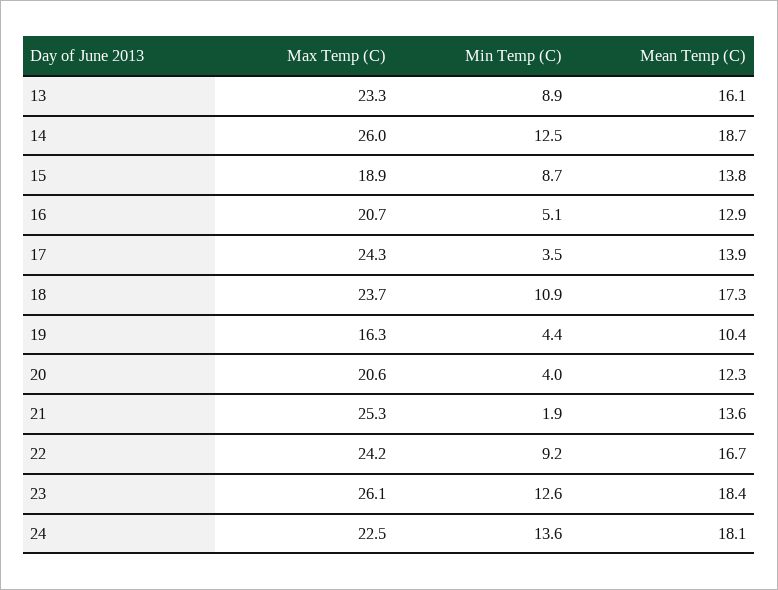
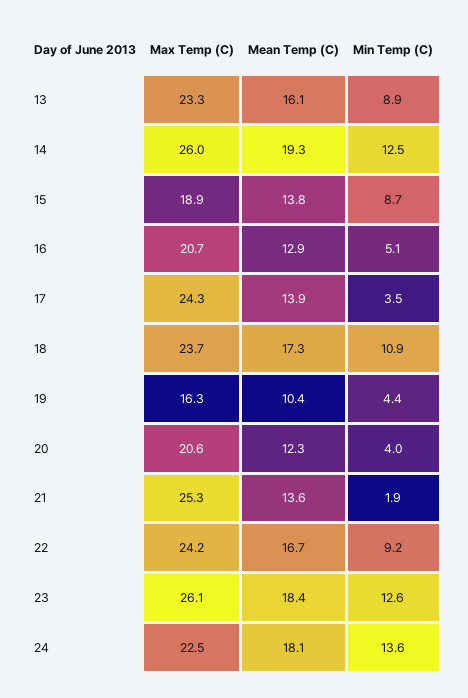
Mean Temp (C), 14: 18.7 -> 19.3

